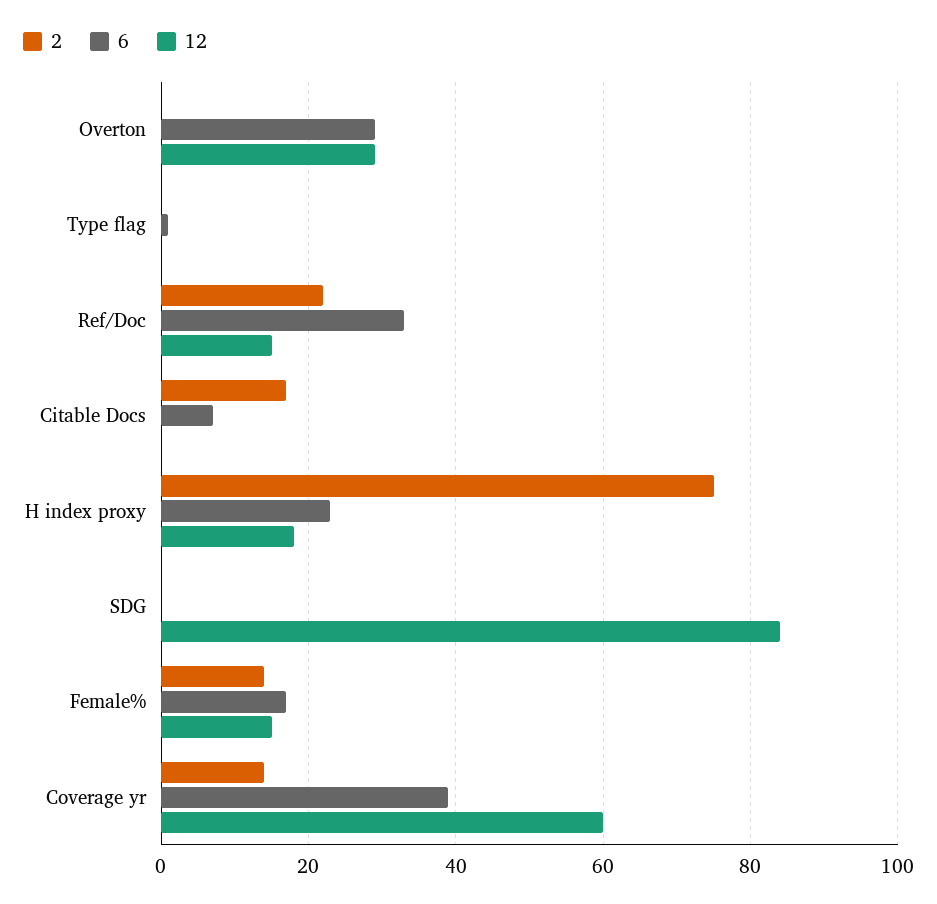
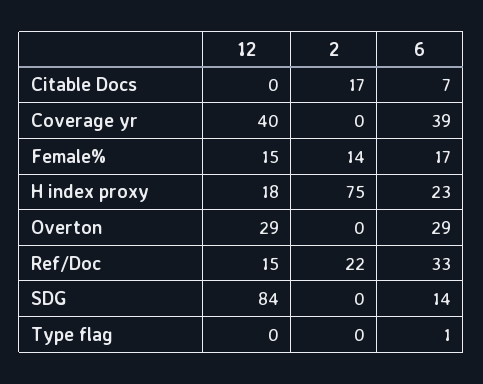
6, SDG: 0 -> 14
2, Coverage yr: 15 -> 0
12, Coverage yr: 60 -> 40

